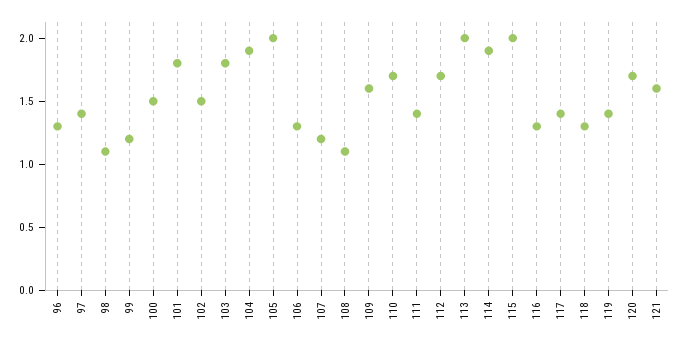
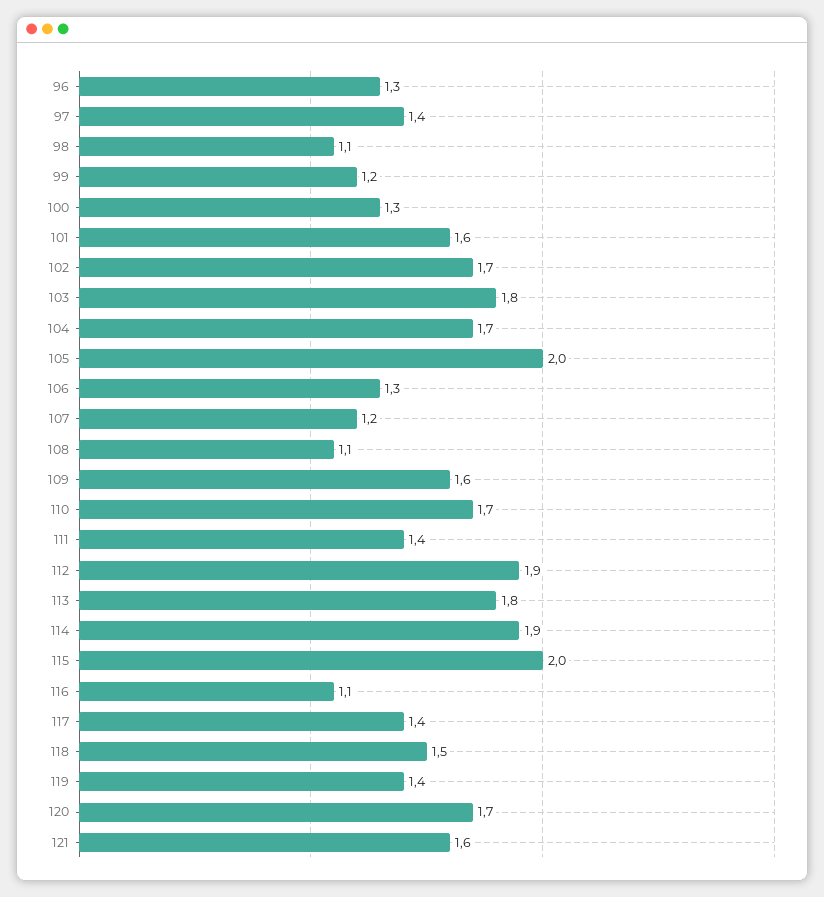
100: 1.5 -> 1.3
101: 1.8 -> 1.6
102: 1.5 -> 1.7
104: 1.9 -> 1.7
112: 1.7 -> 1.9
113: 2 -> 1.8
116: 1.3 -> 1.1
118: 1.3 -> 1.5

